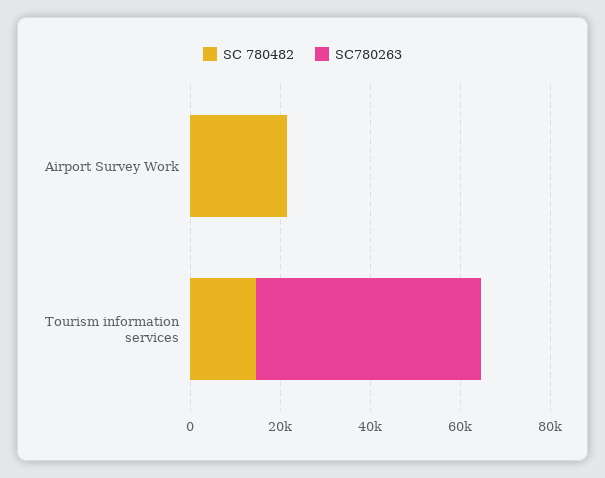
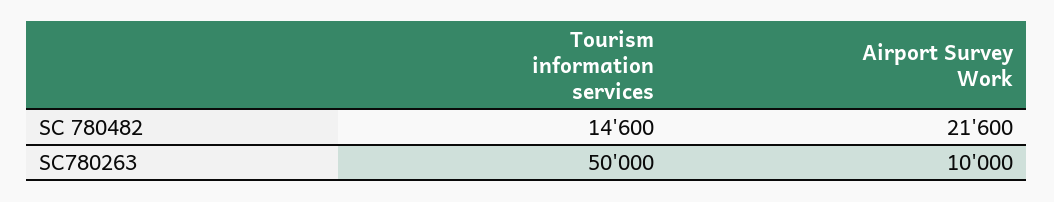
SC780263, Airport Survey Work: 0 -> 10000

